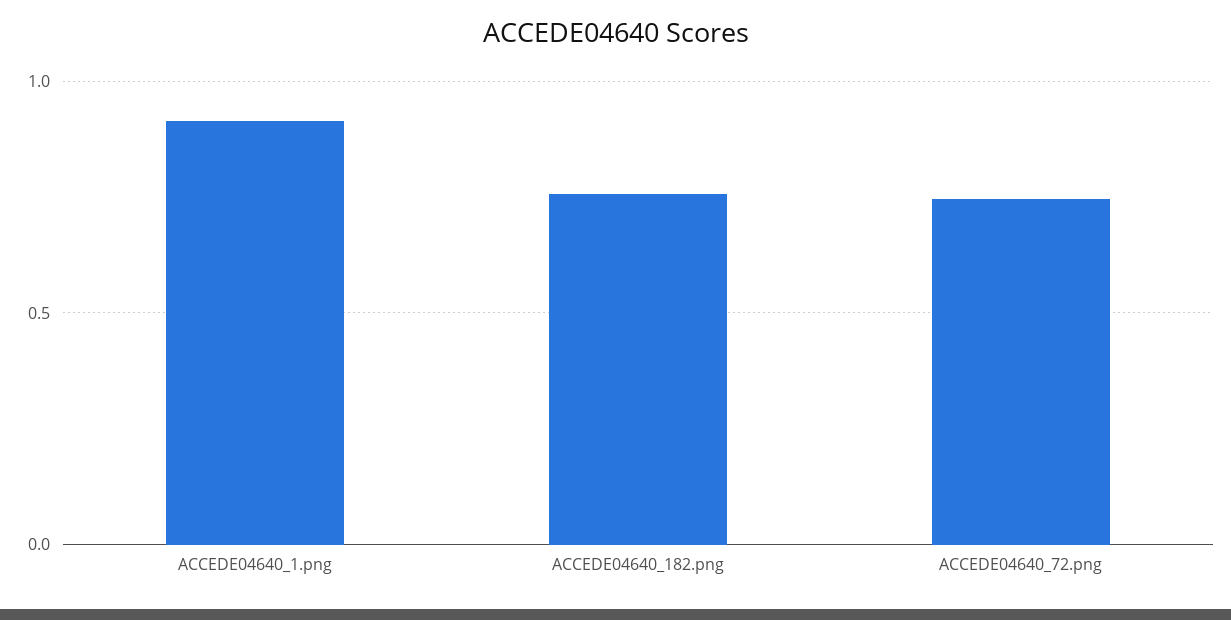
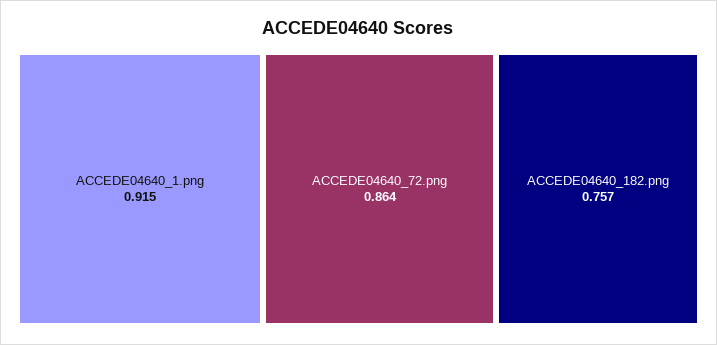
ACCEDE04640_72.png: 0.75 -> 0.864

